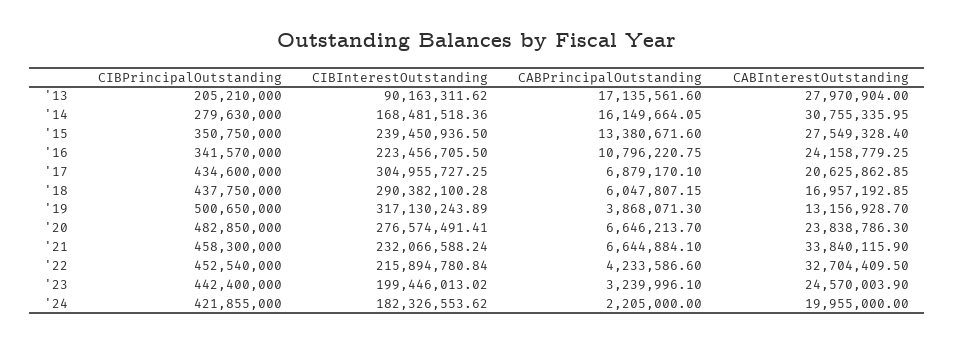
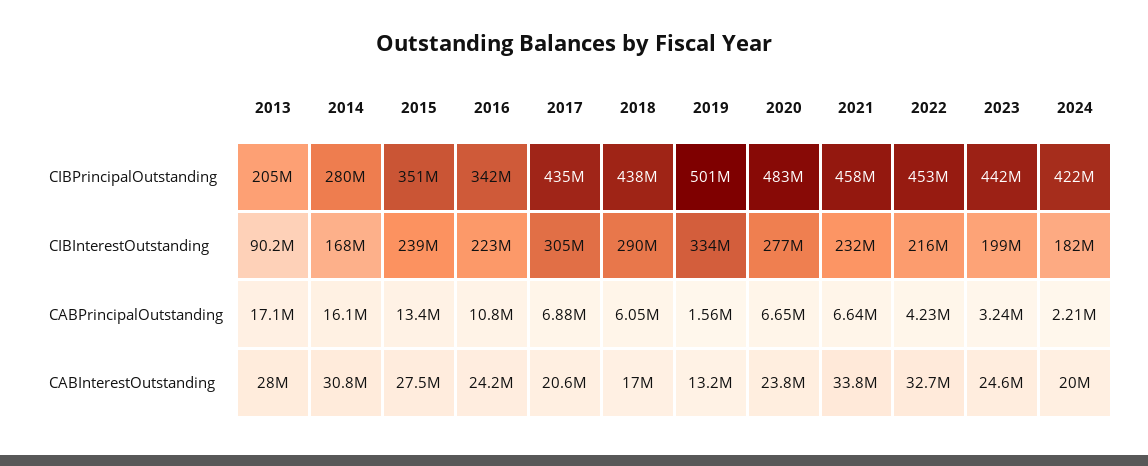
CIBInterestOutstanding, '19: 317130243.89 -> 334000000
CABPrincipalOutstanding, '19: 3868071.3 -> 1560000

